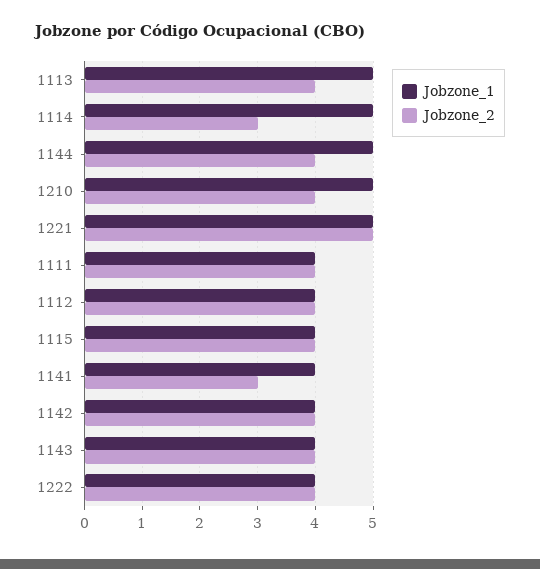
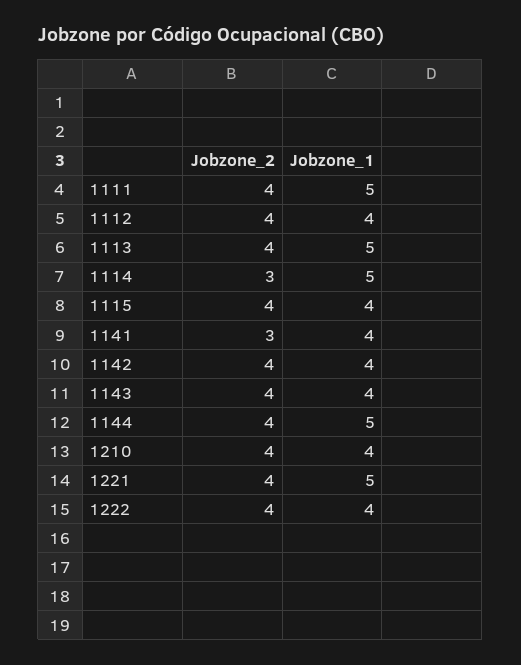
Jobzone_1, 1210: 5 -> 4
Jobzone_2, 1221: 5 -> 4
Jobzone_1, 1111: 4 -> 5

